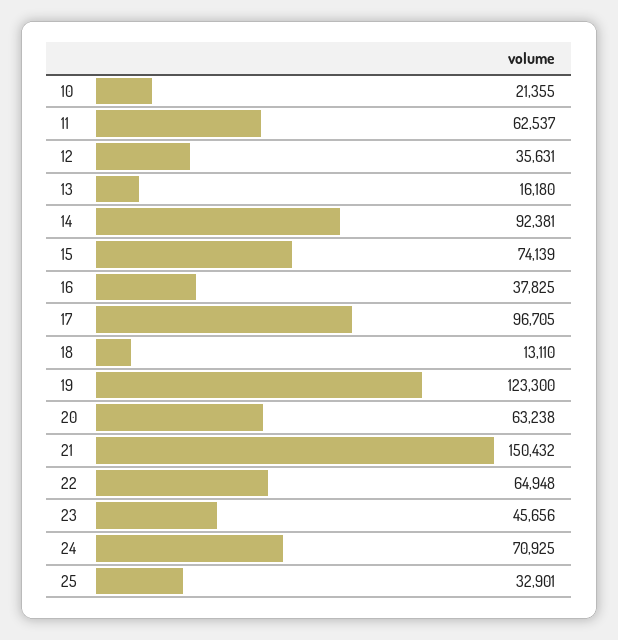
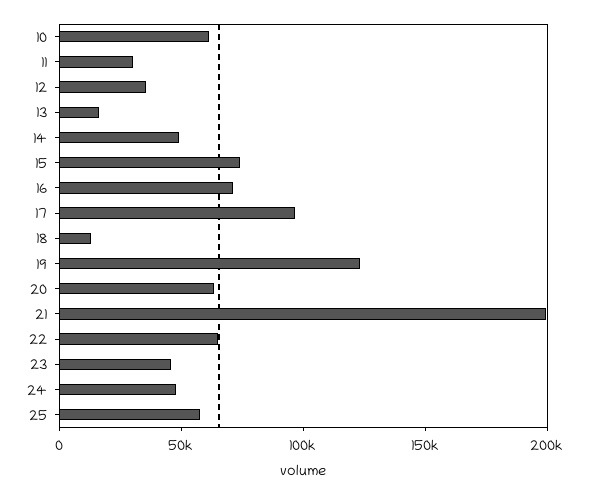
10: 21355 -> 60000
11: 62537 -> 30000
14: 92381 -> 50000
16: 37825 -> 70000
21: 150432 -> 200000
24: 70925 -> 50000
25: 32901 -> 60000

